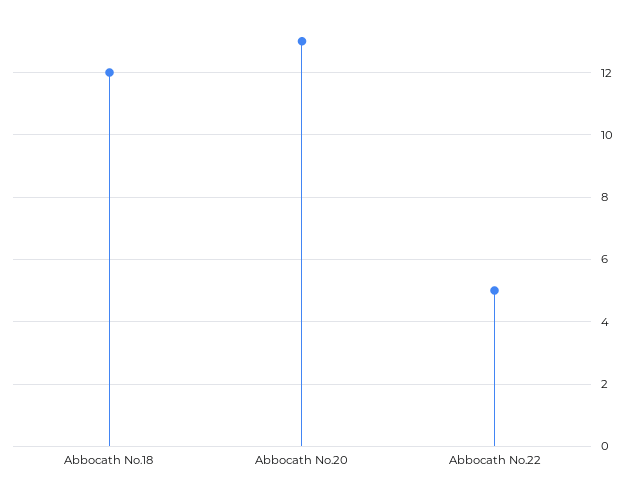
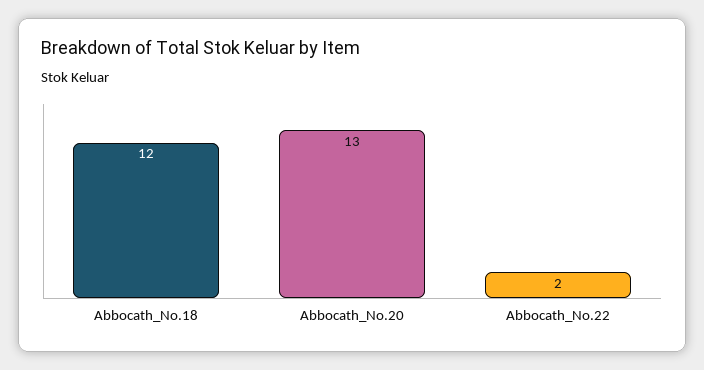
Abbocath No.22: 5 -> 2

